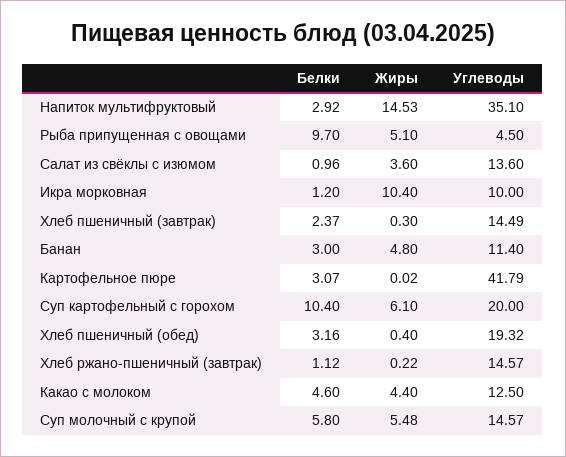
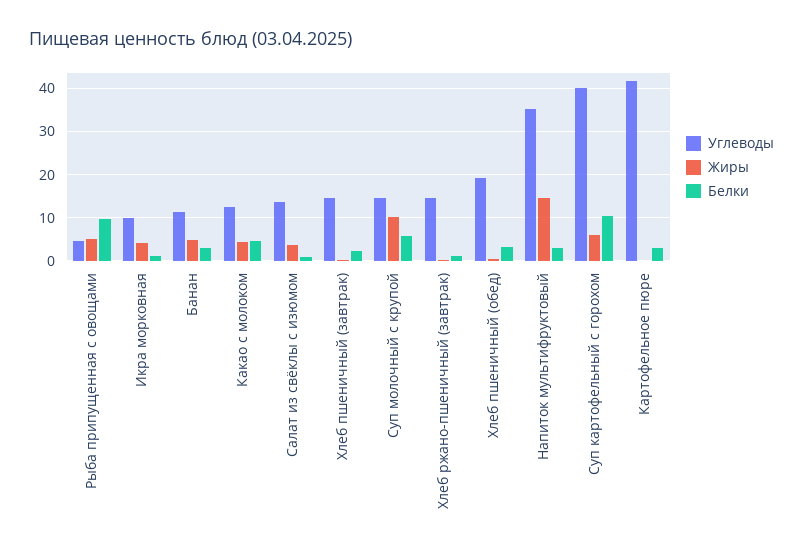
Жиры, Икра морковная: 10.4 -> 4
Углеводы, Суп картофельный с горохом: 20 -> 40
Жиры, Суп молочный с крупой: 5.48 -> 10

